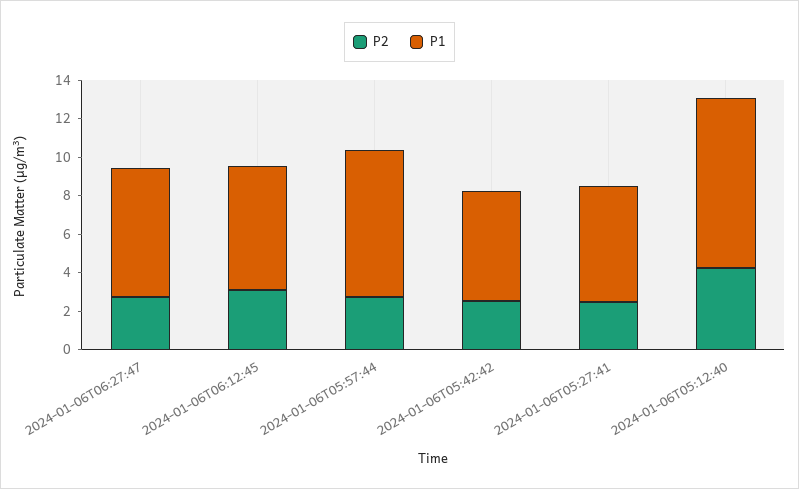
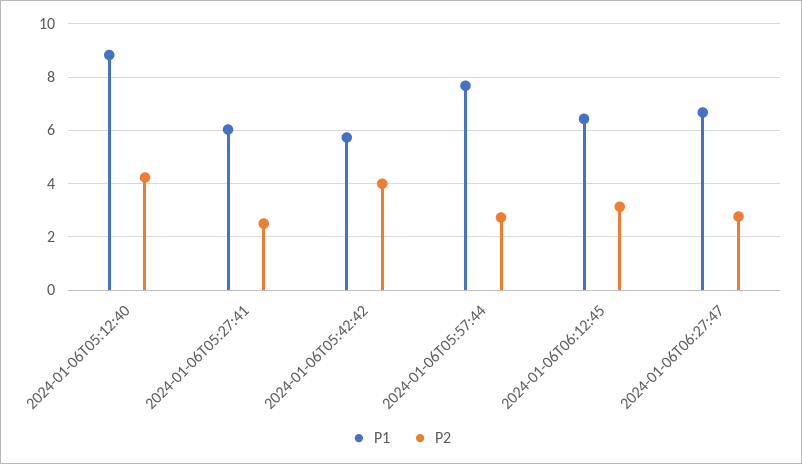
P2, 2024-01-06T05:42:42: 2.5 -> 4

